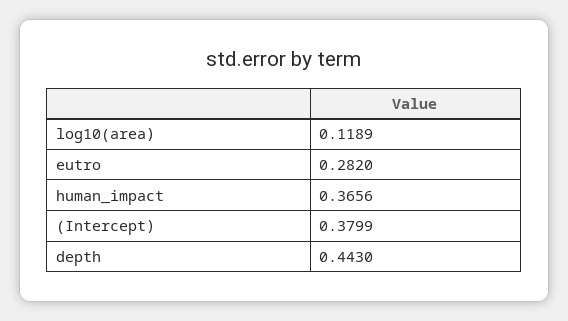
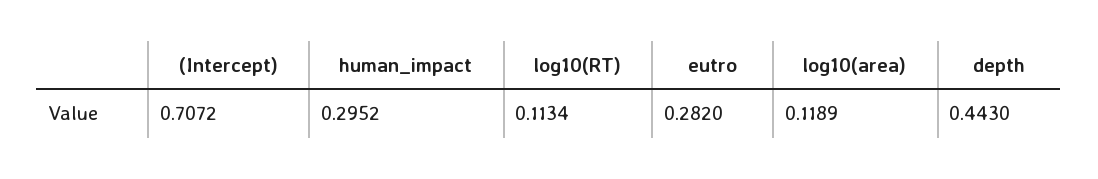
human_impact: 0.3656 -> 0.2952
(Intercept): 0.3799 -> 0.7072
log10(RT): none -> 0.1134

